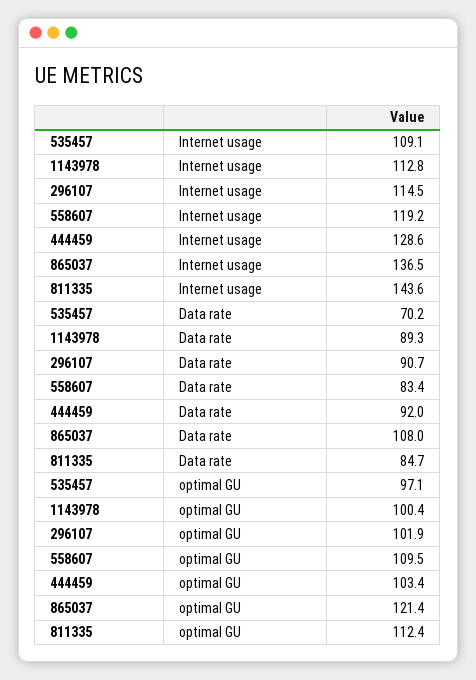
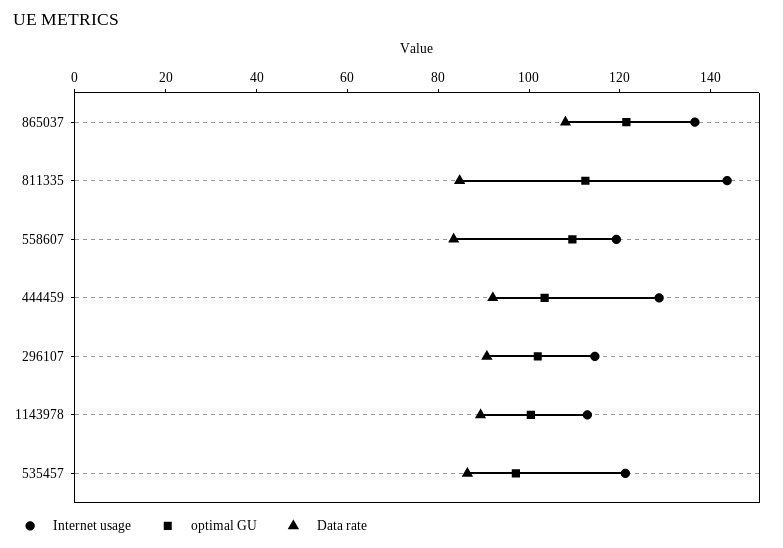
Internet usage, 535457: 109.1 -> 120
Data rate, 535457: 70.2 -> 85

